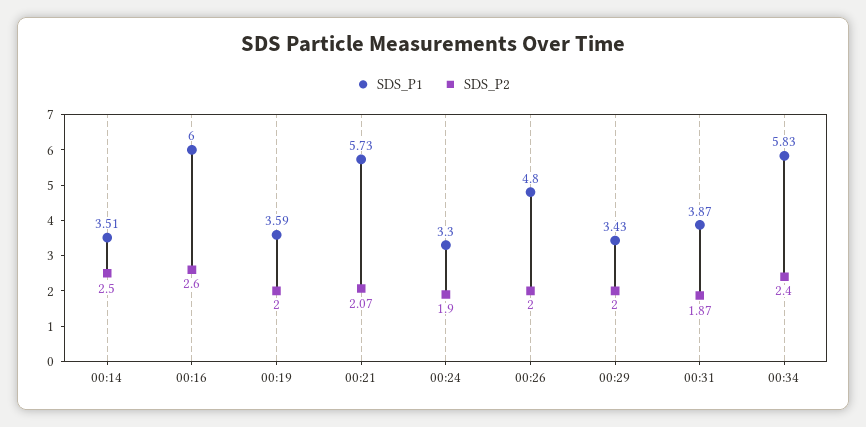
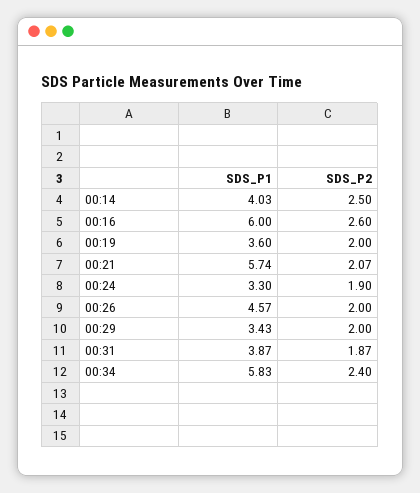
SDS_P1, 00:14: 3.51 -> 4.03
SDS_P1, 00:19: 3.59 -> 3.6
SDS_P1, 00:21: 5.73 -> 5.74
SDS_P1, 00:26: 4.8 -> 4.57

